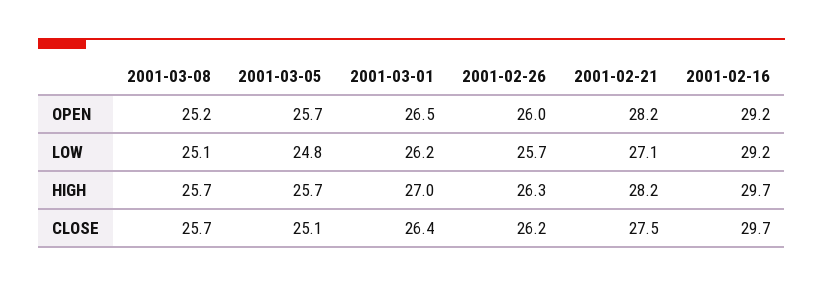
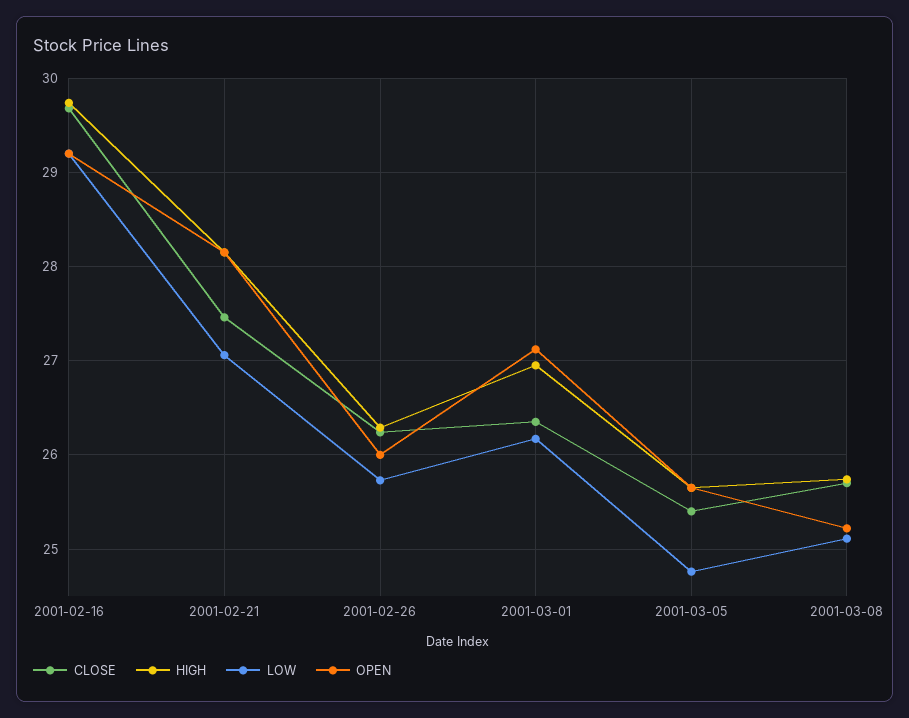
OPEN, 2001-03-01: 26.5 -> 27.1
CLOSE, 2001-03-05: 25.1 -> 25.4

